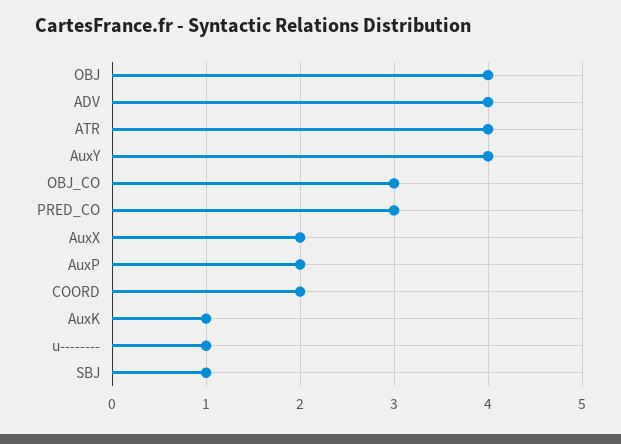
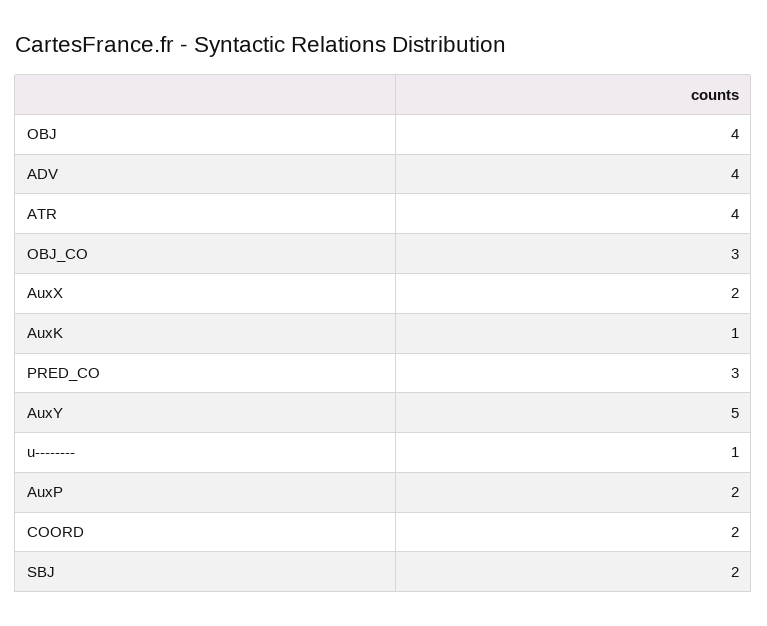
AuxY: 4 -> 5
SBJ: 1 -> 2

